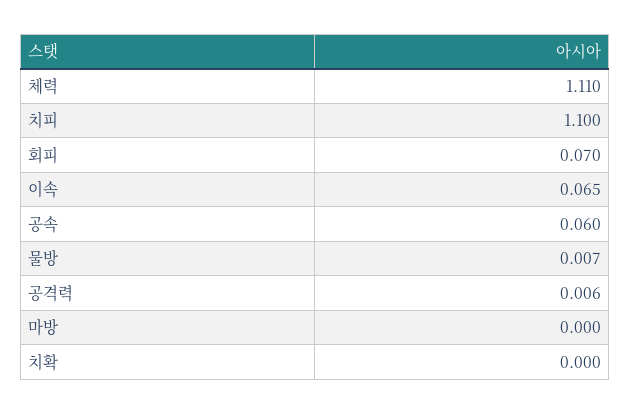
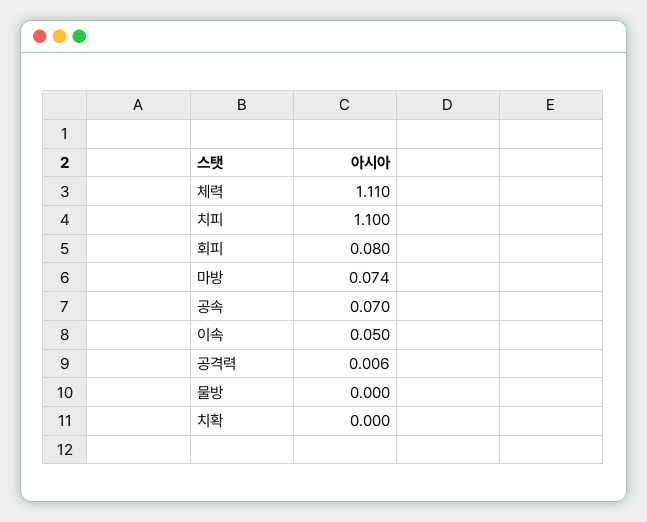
회피: 0.07 -> 0.08
이속: 0.065 -> 0.05
공속: 0.06 -> 0.07
물방: 0.007 -> 0
마방: 0 -> 0.074

